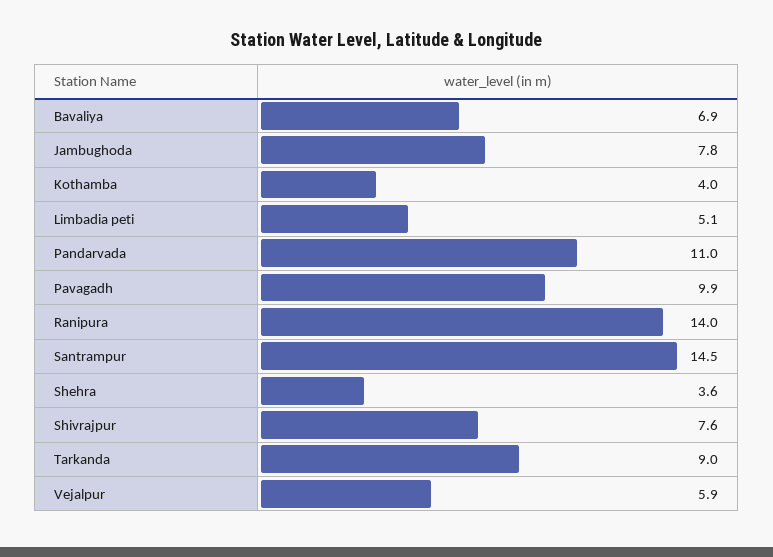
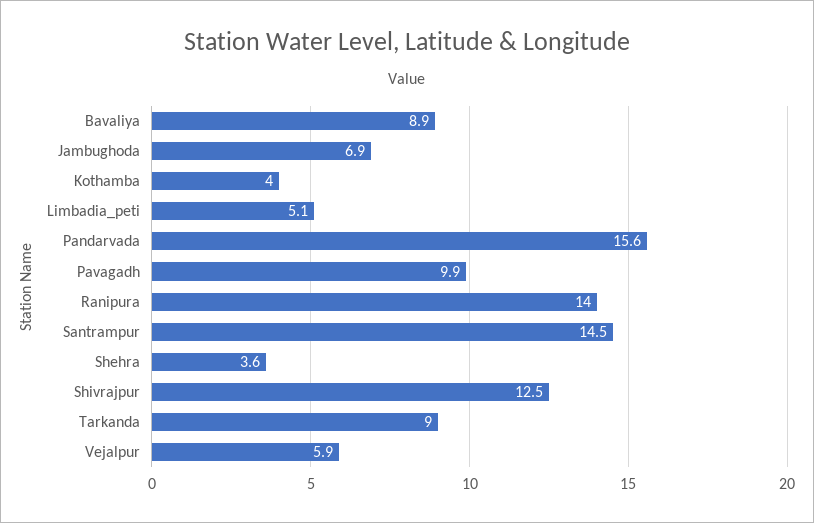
Bavaliya: 6.9 -> 8.9
Jambughoda: 7.8 -> 6.9
Pandarvada: 11 -> 15.6
Shivrajpur: 7.6 -> 12.5

